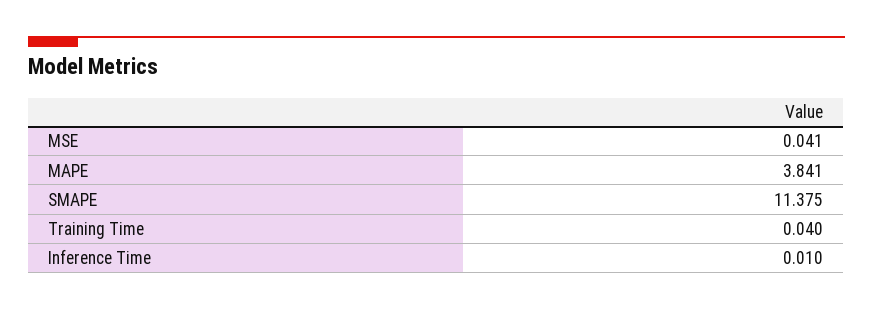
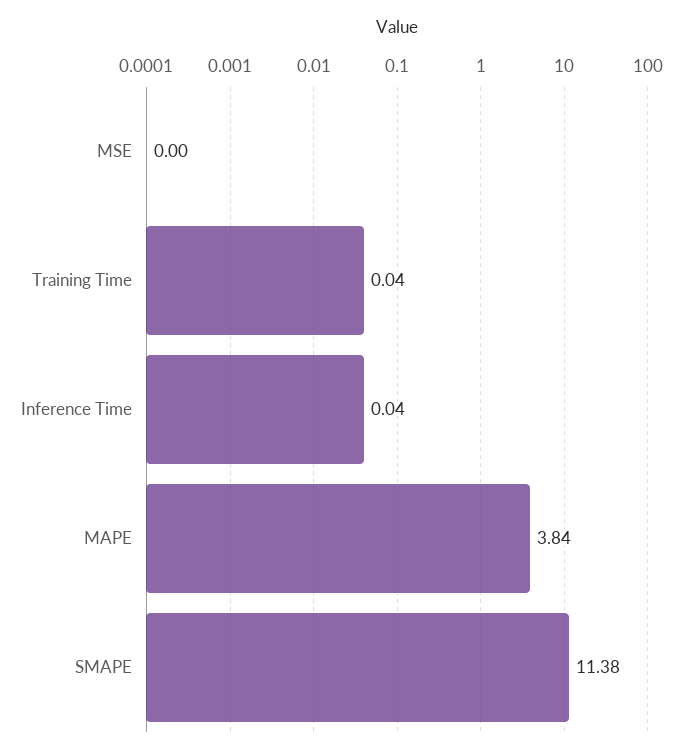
MSE: 0.041 -> 0
Inference Time: 0.01 -> 0.04

